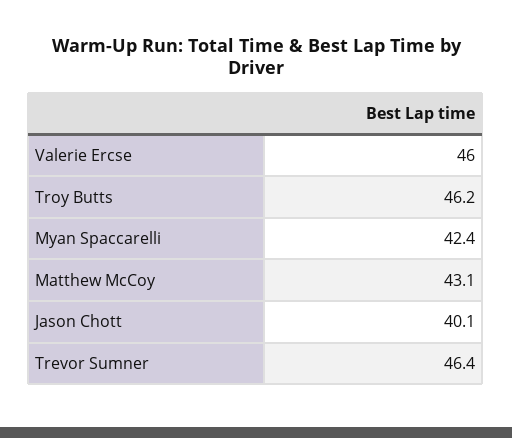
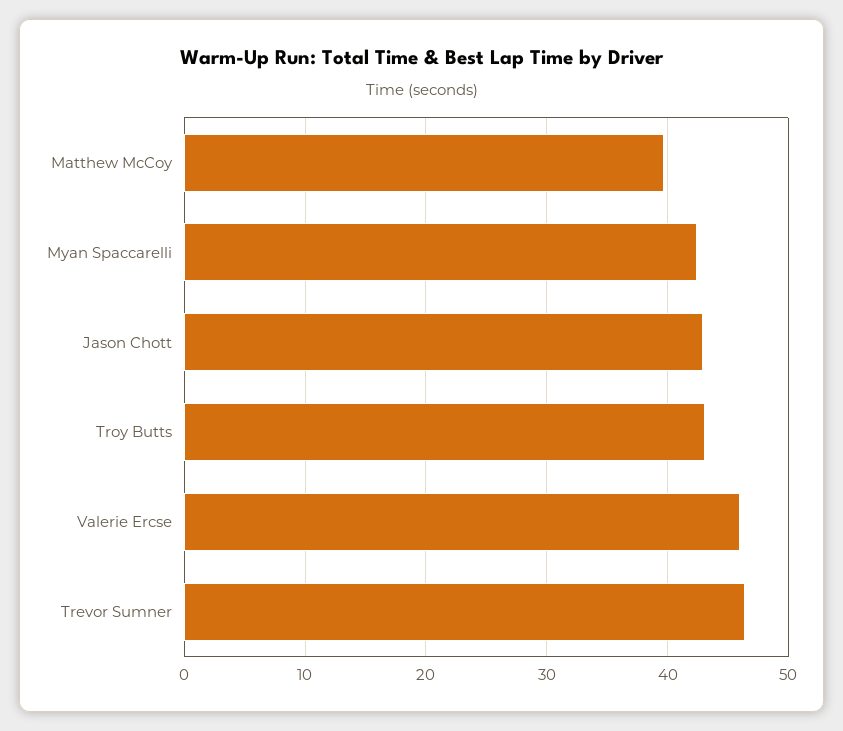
Troy Butts: 46.2 -> 43
Matthew McCoy: 43.1 -> 40
Jason Chott: 40.1 -> 43

